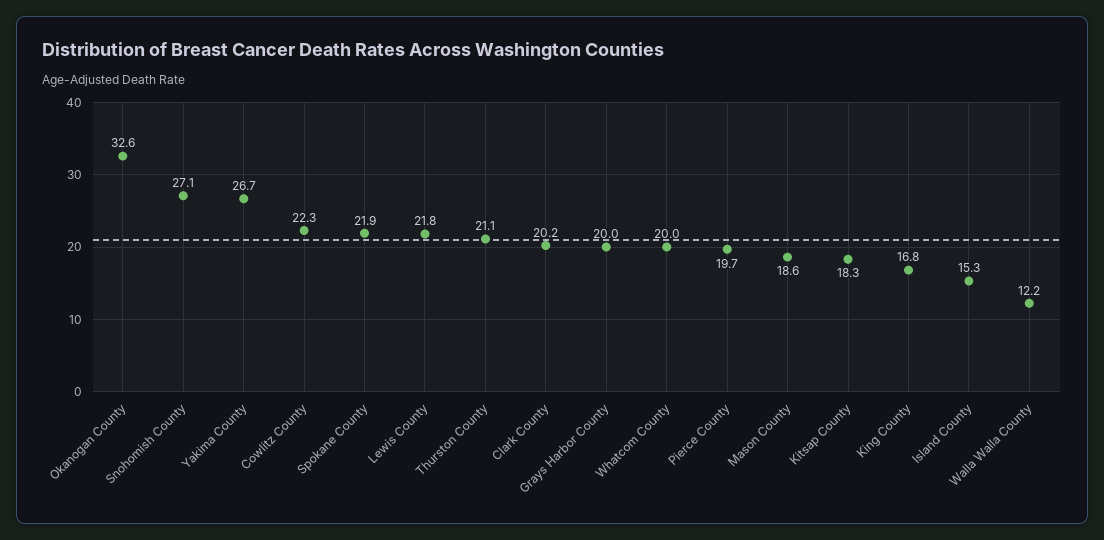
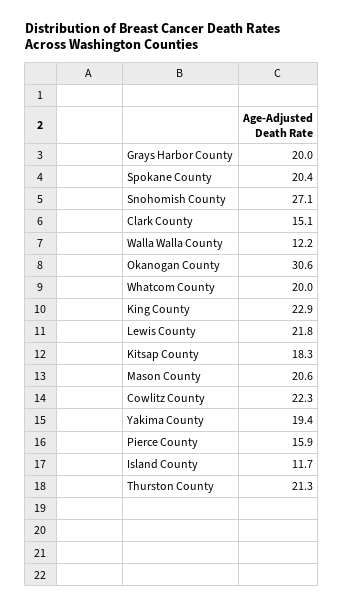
Okanogan County: 32.6 -> 30.6
Yakima County: 26.7 -> 19.4
Spokane County: 21.9 -> 20.4
Thurston County: 21.1 -> 21.3
Clark County: 20.2 -> 15.1
Pierce County: 19.7 -> 15.9
Mason County: 18.6 -> 20.6
King County: 16.8 -> 22.9
Island County: 15.3 -> 11.7

